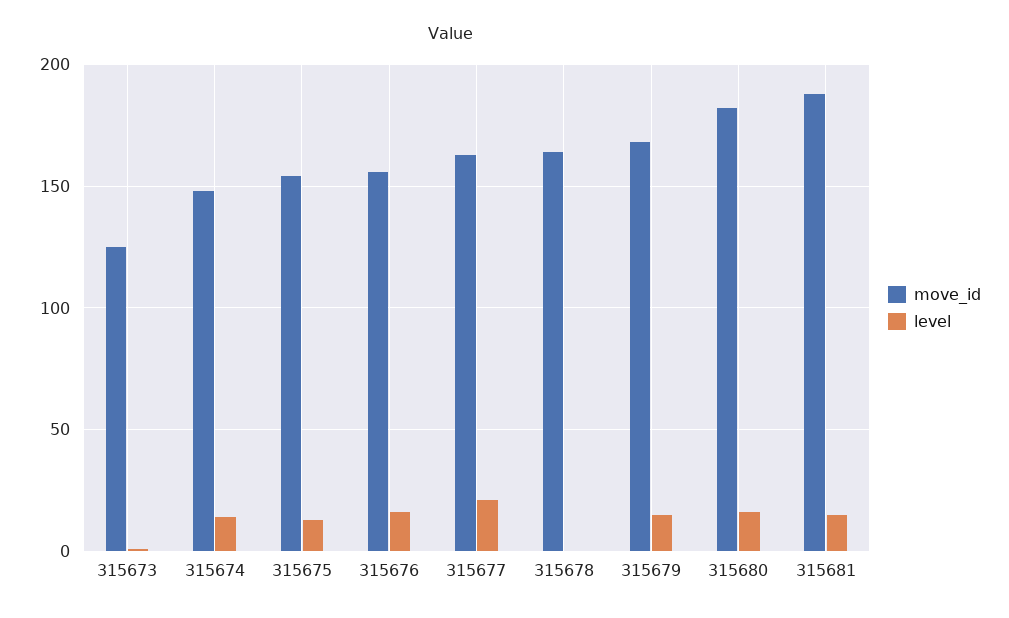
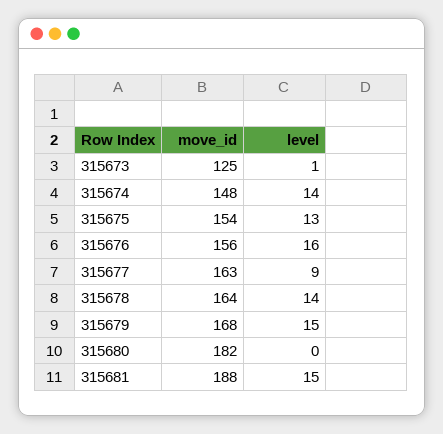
level, 315677: 20 -> 9
level, 315678: 0 -> 14
level, 315680: 15 -> 0

